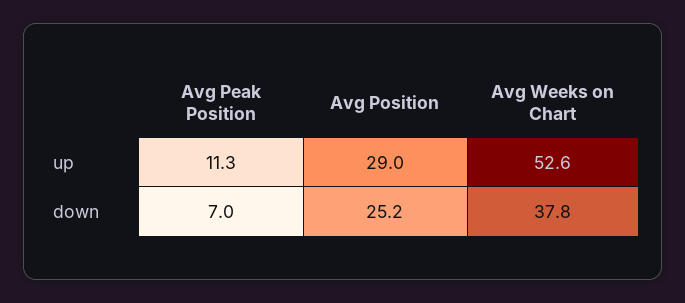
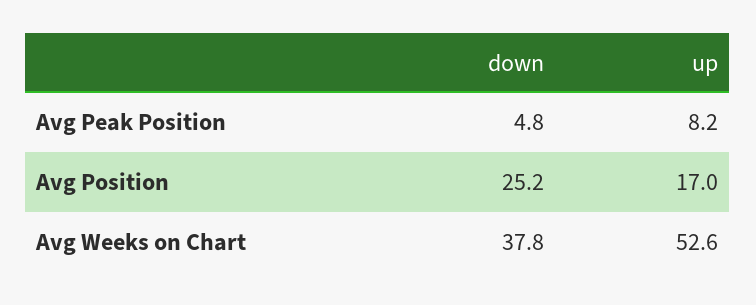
Avg Peak Position, up: 11.3 -> 8.2
Avg Position, up: 29 -> 17
Avg Peak Position, down: 7 -> 4.8

